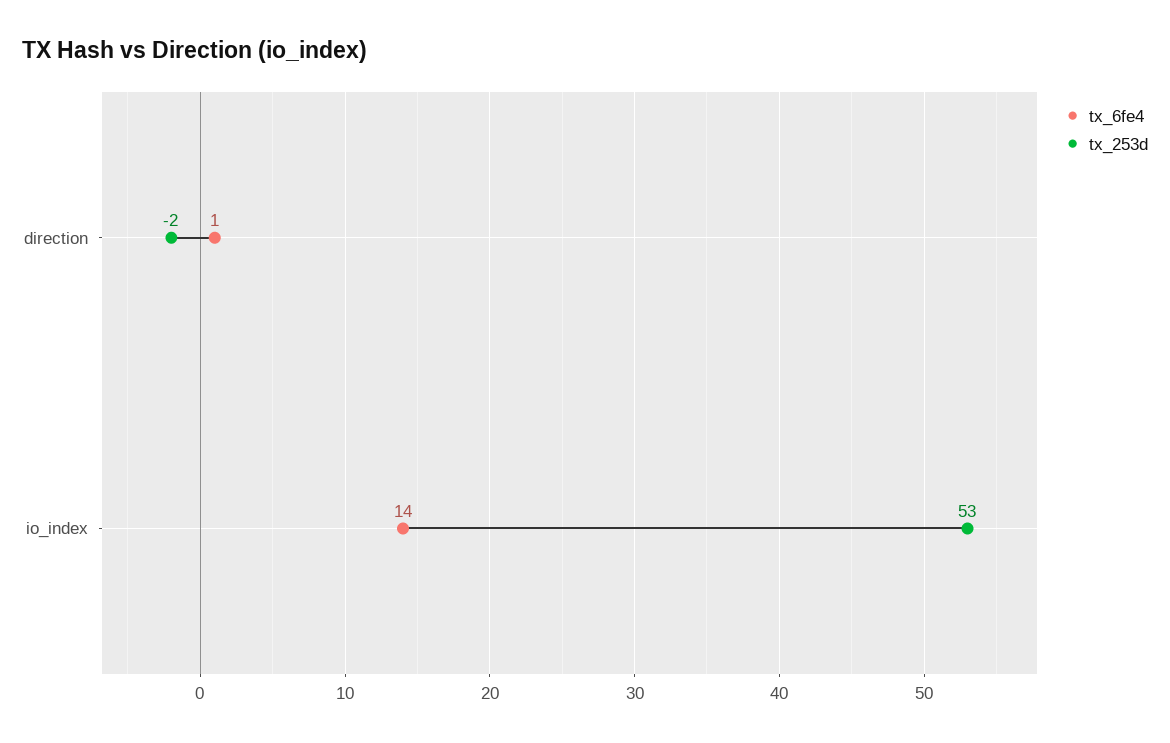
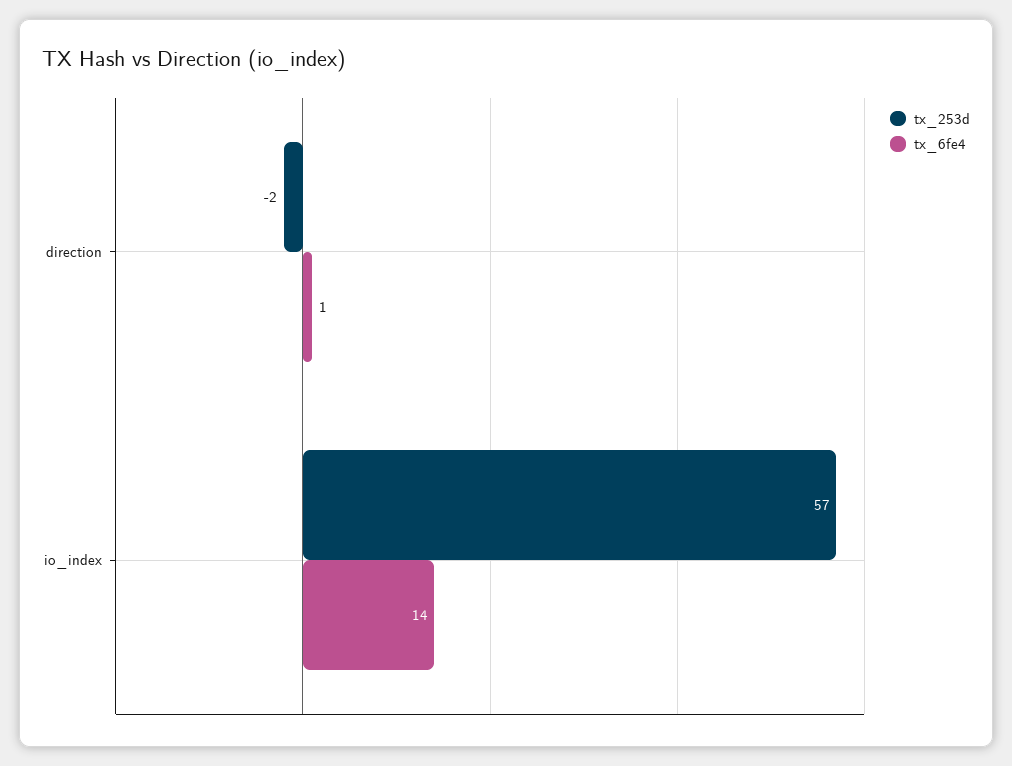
tx_253d, io_index: 53 -> 57

